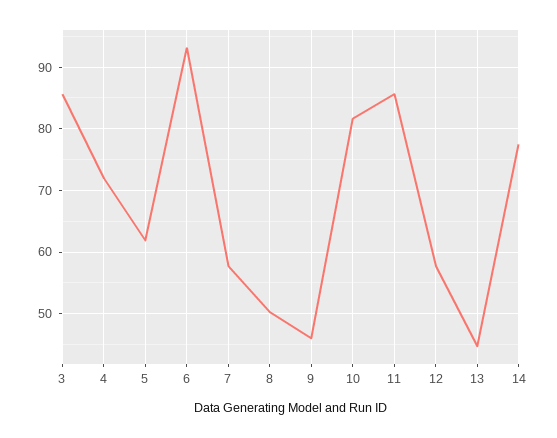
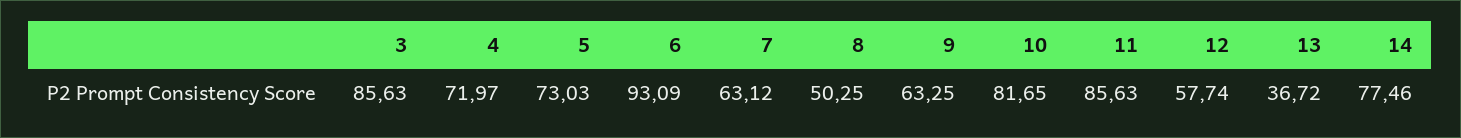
5: 62 -> 73.03
7: 58 -> 63.12
9: 46 -> 63.25
13: 45 -> 36.72

